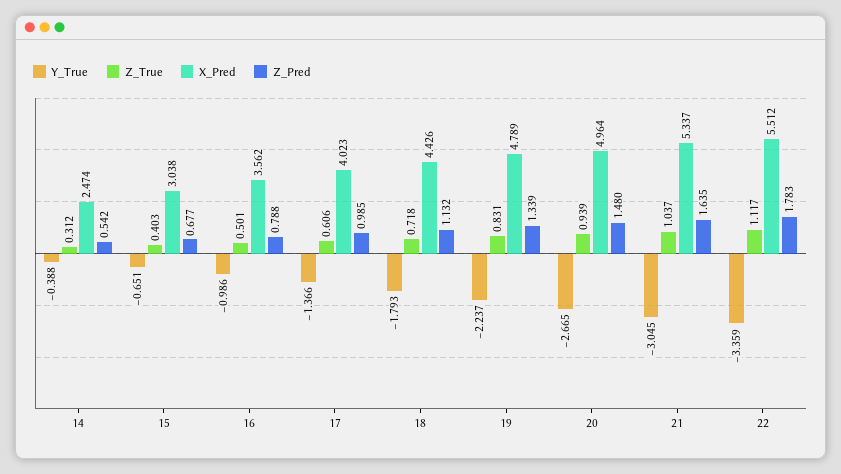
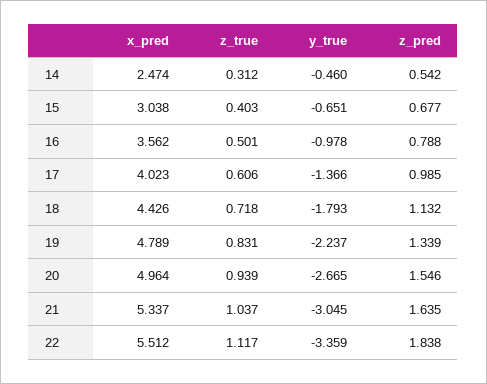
Y_True, 14: -0.388 -> -0.46
Y_True, 16: -0.986 -> -0.978
Z_Pred, 20: 1.48 -> 1.546
Z_Pred, 22: 1.783 -> 1.838

